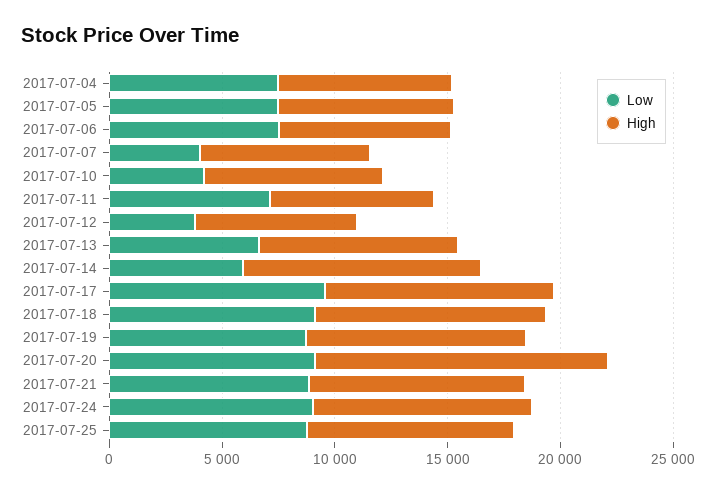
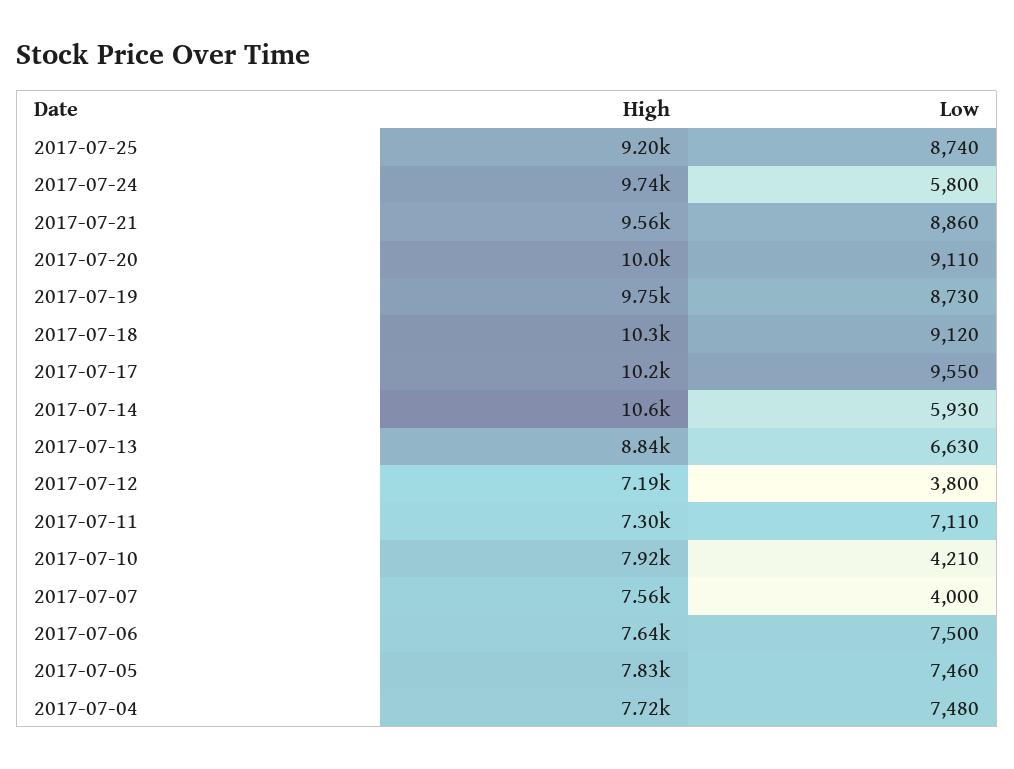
High, 2017-07-20: 13000 -> 10000
Low, 2017-07-24: 9000 -> 5800

